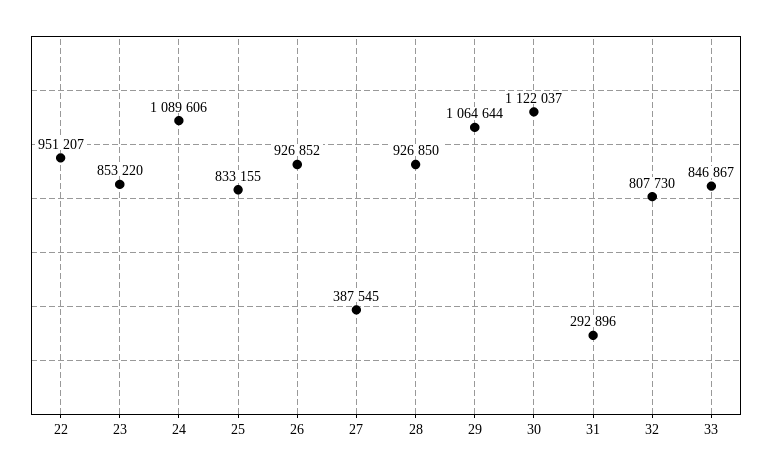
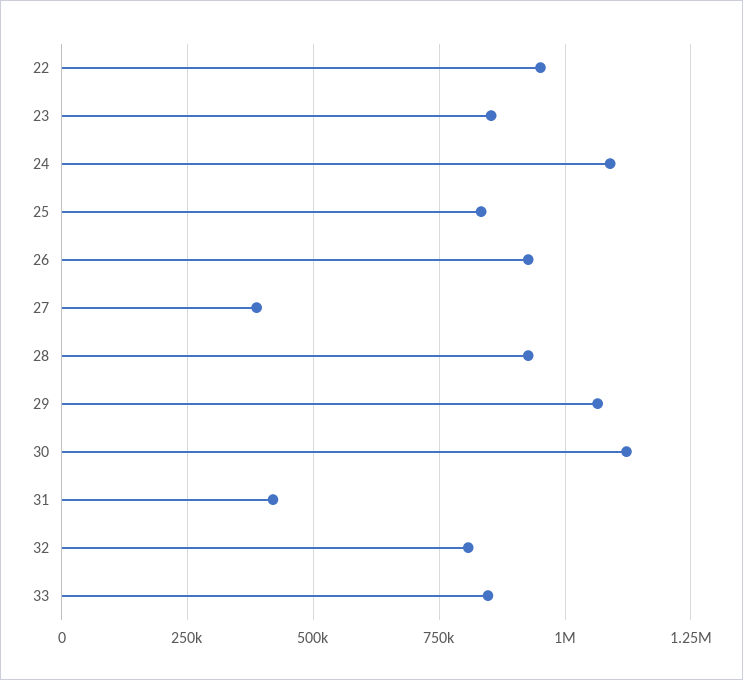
31: 292896 -> 425000

